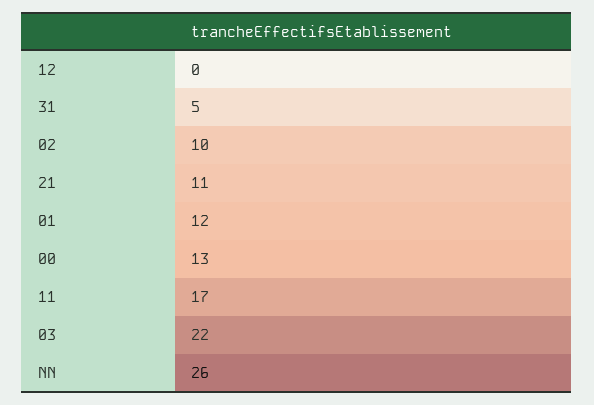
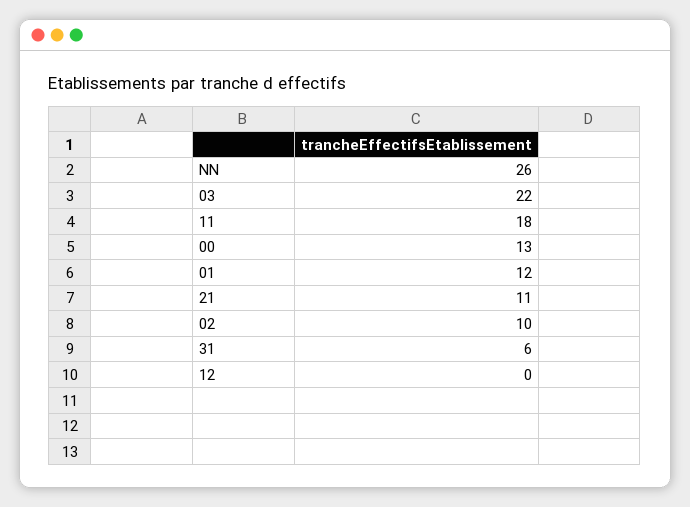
31: 5 -> 6
11: 17 -> 18

